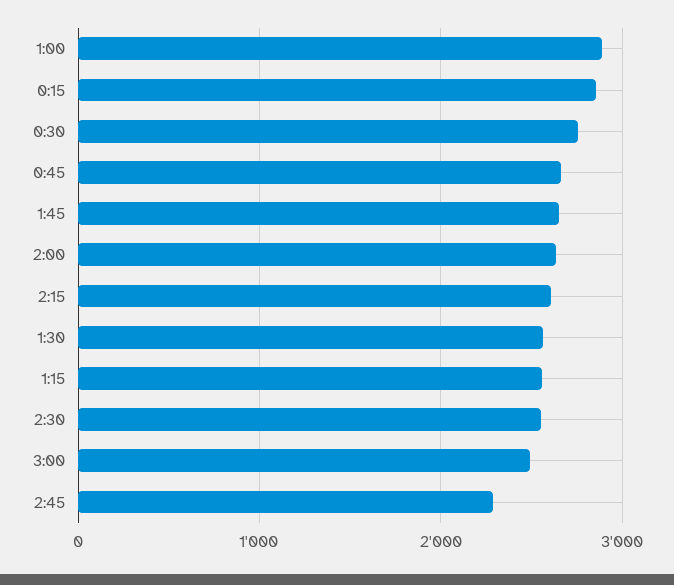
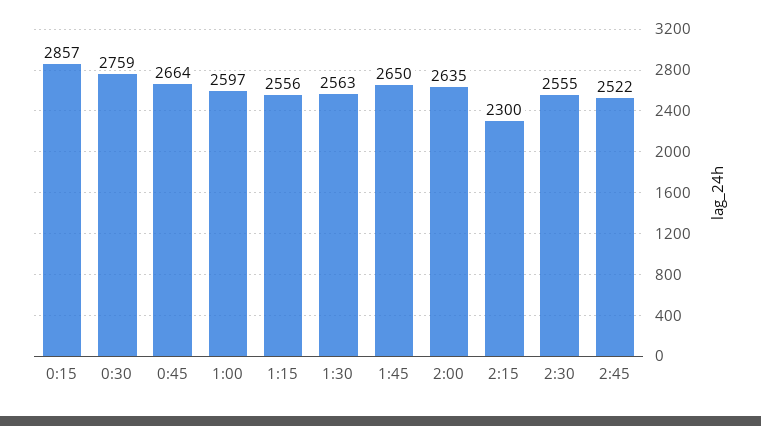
1:00: 2900 -> 2597
2:15: 2600 -> 2300
3:00: 2500 -> none
2:45: 2300 -> 2522

